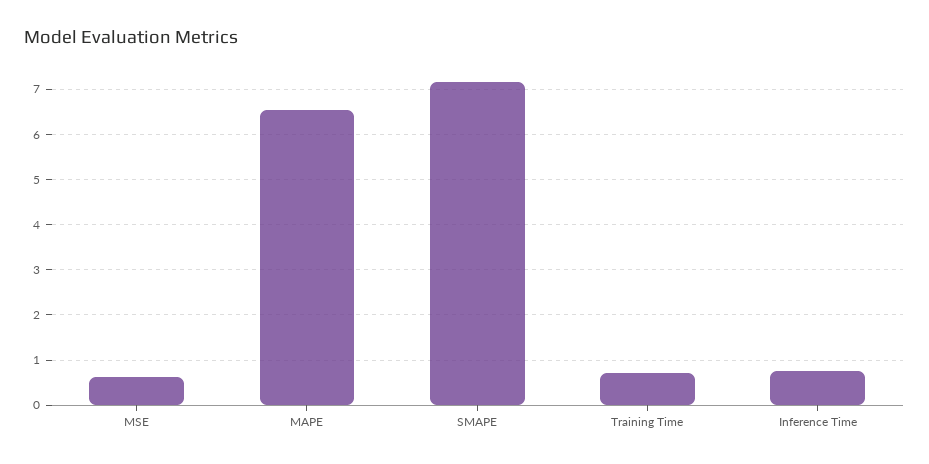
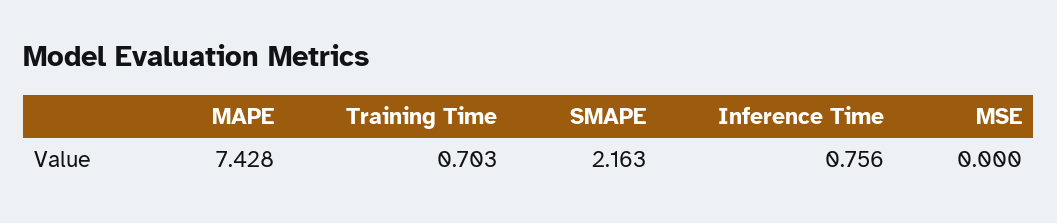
MSE: 0.6 -> 0
MAPE: 6.6 -> 7.428
SMAPE: 7.2 -> 2.163

